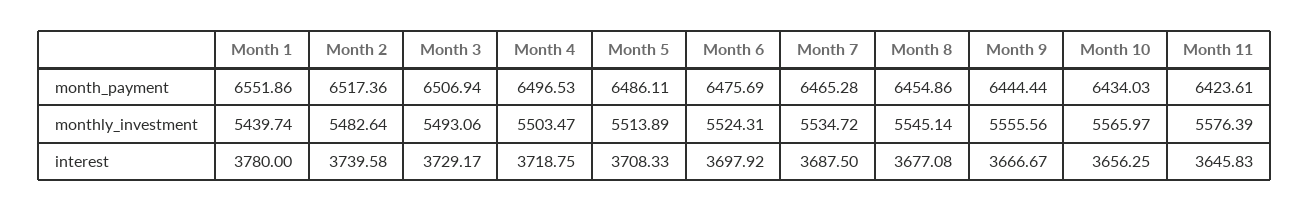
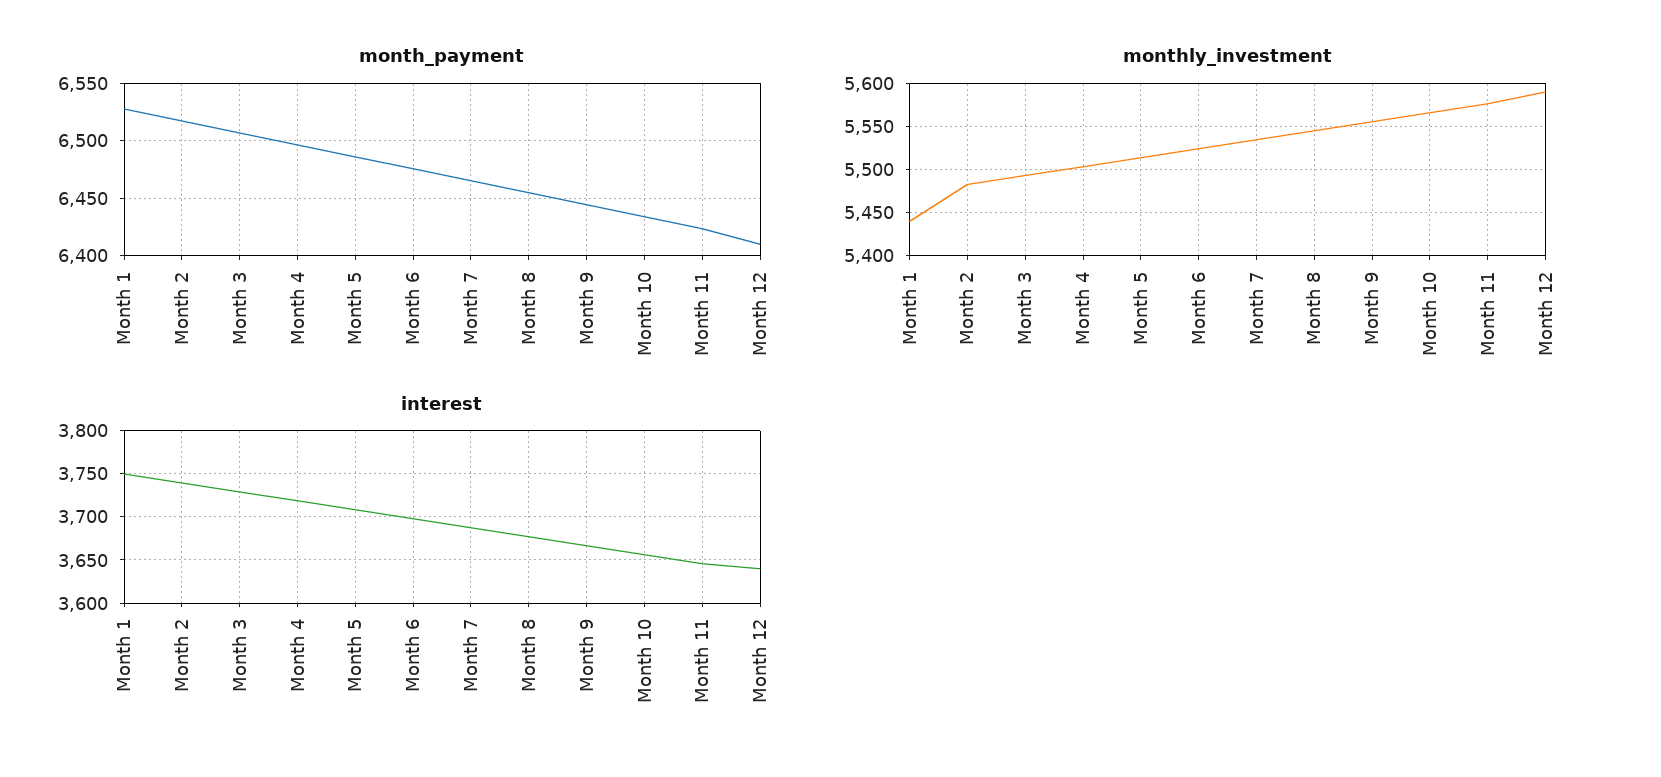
month_payment, Month 1: 6551.86 -> 6530
interest, Month 1: 3780 -> 3750
month_payment, Month 12: none -> 6410
monthly_investment, Month 12: none -> 5590
interest, Month 12: none -> 3640

